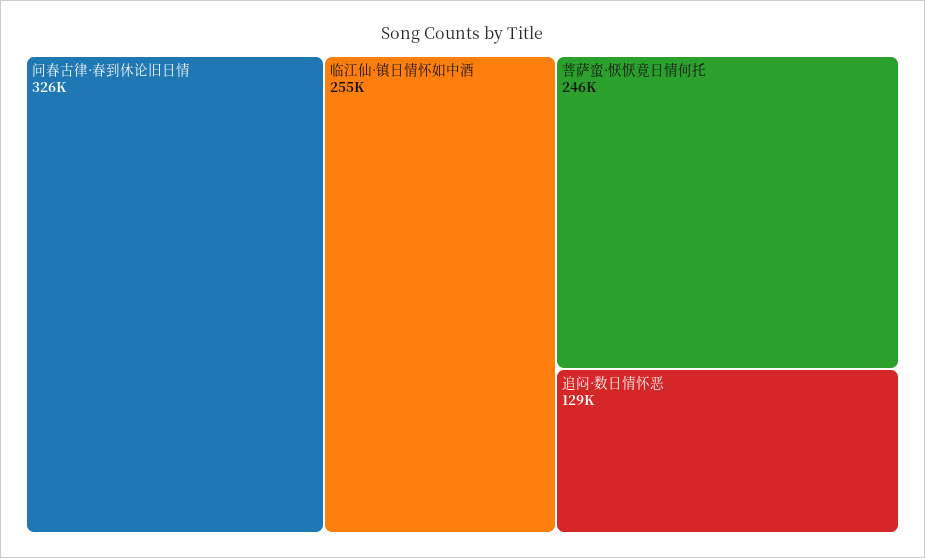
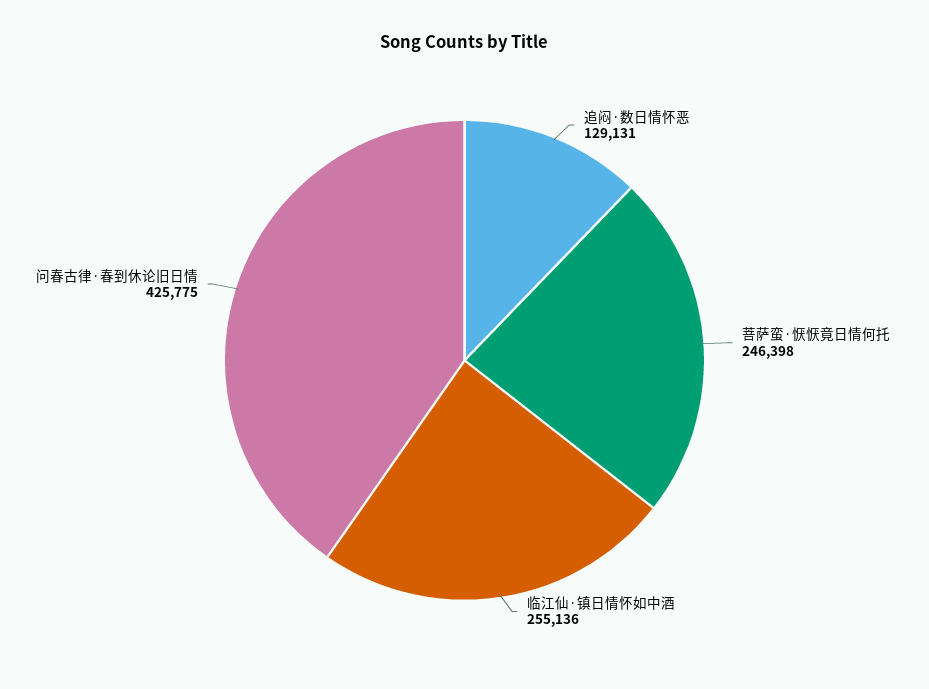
问春古律·春到休论旧日情: 326000 -> 425775

